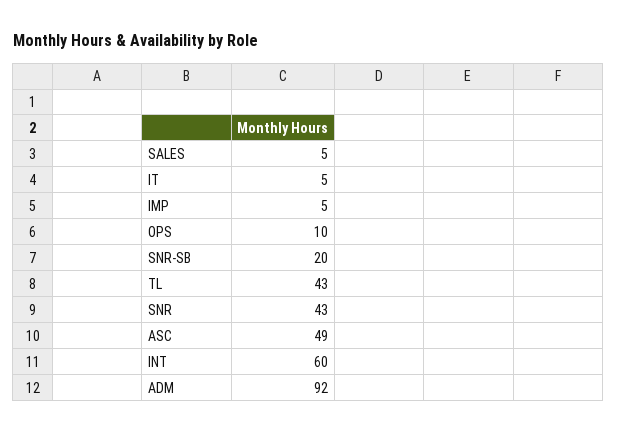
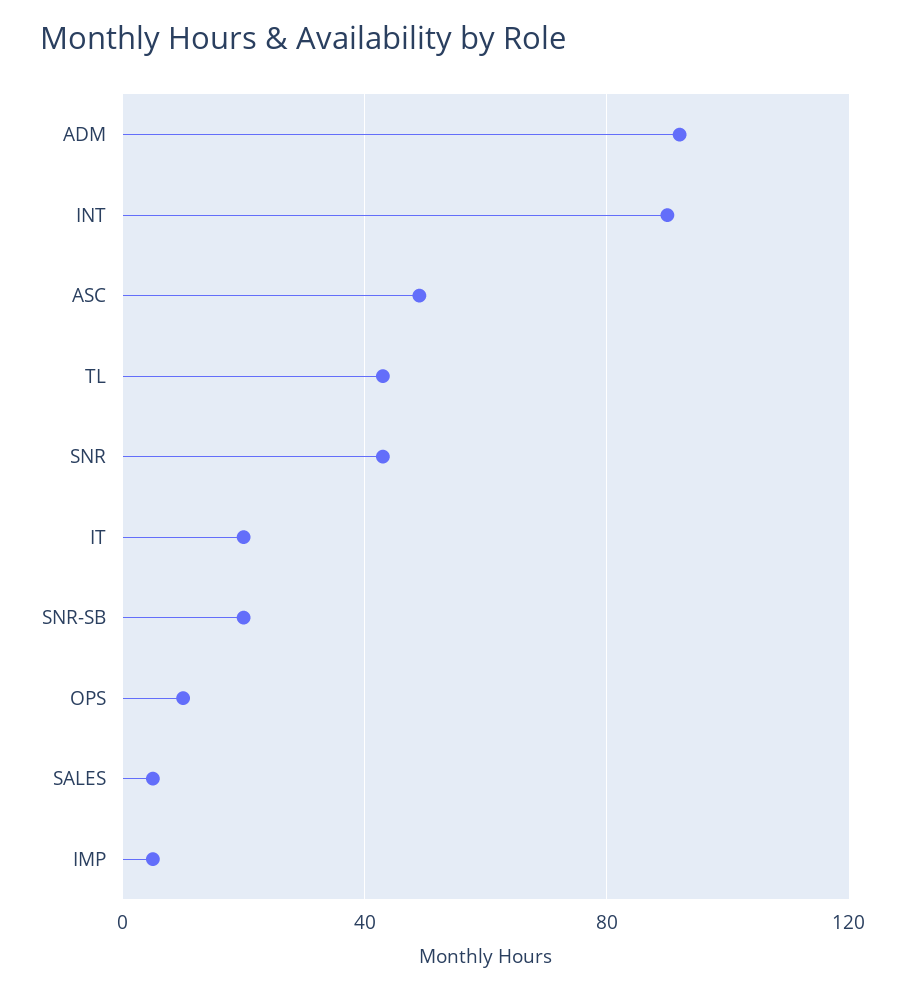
IT: 5 -> 20
INT: 60 -> 90

